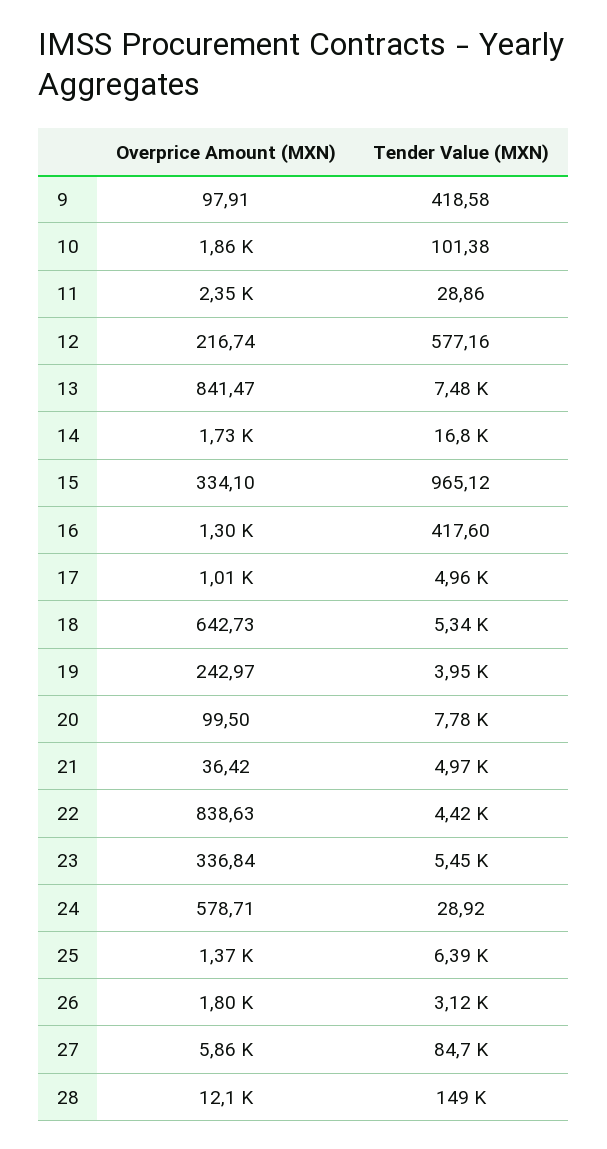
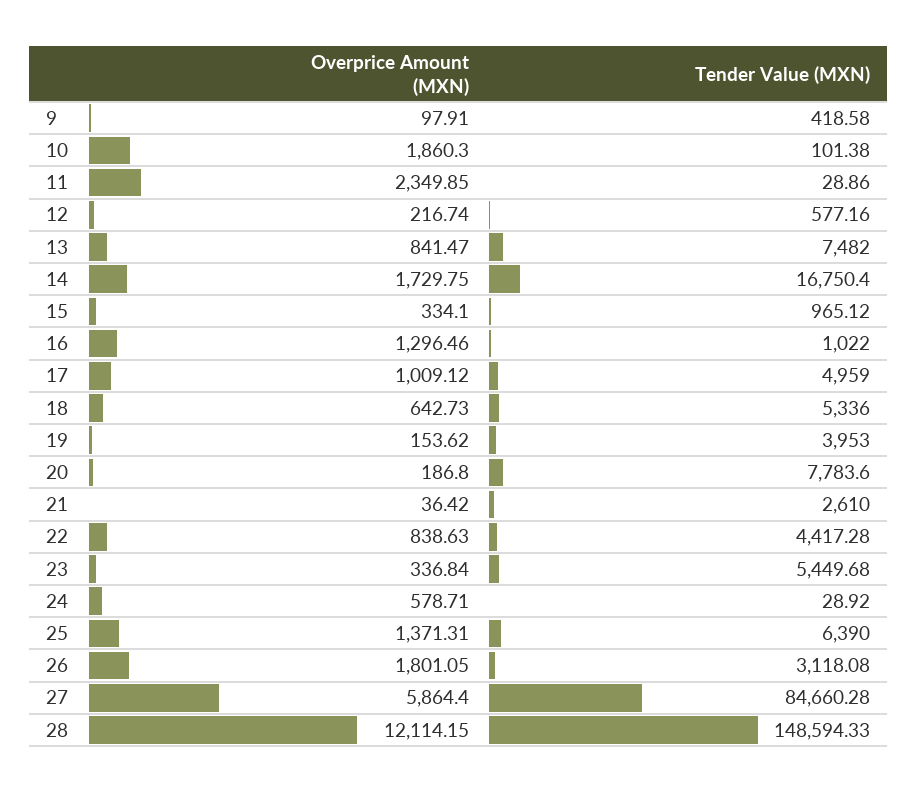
Tender Value (MXN), 16: 417.6 -> 1022
Overprice Amount (MXN), 19: 242.97 -> 153.62
Overprice Amount (MXN), 20: 99.5 -> 186.8
Tender Value (MXN), 21: 4970 -> 2610

